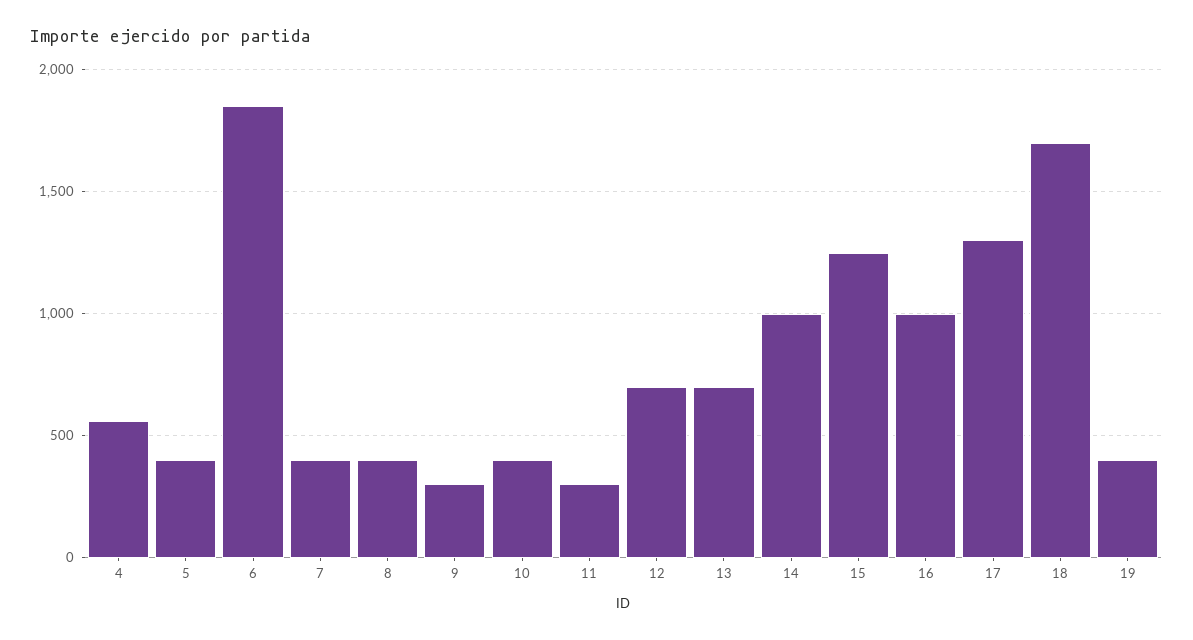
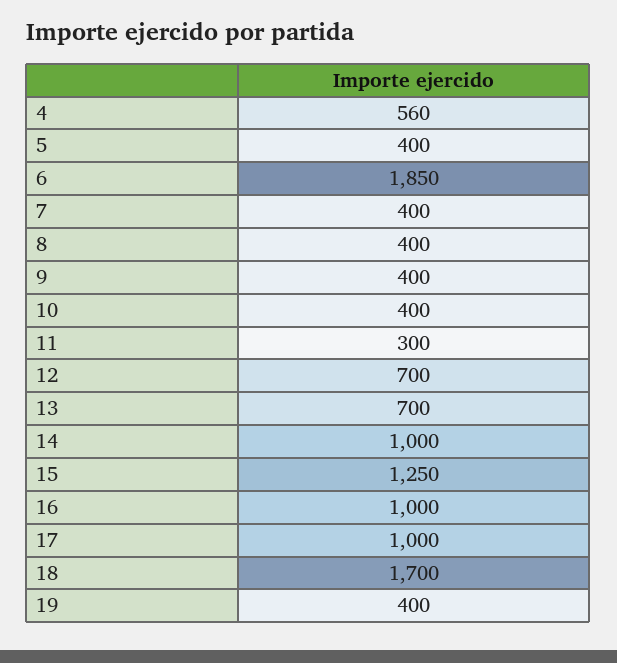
9: 300 -> 400
17: 1300 -> 1000

